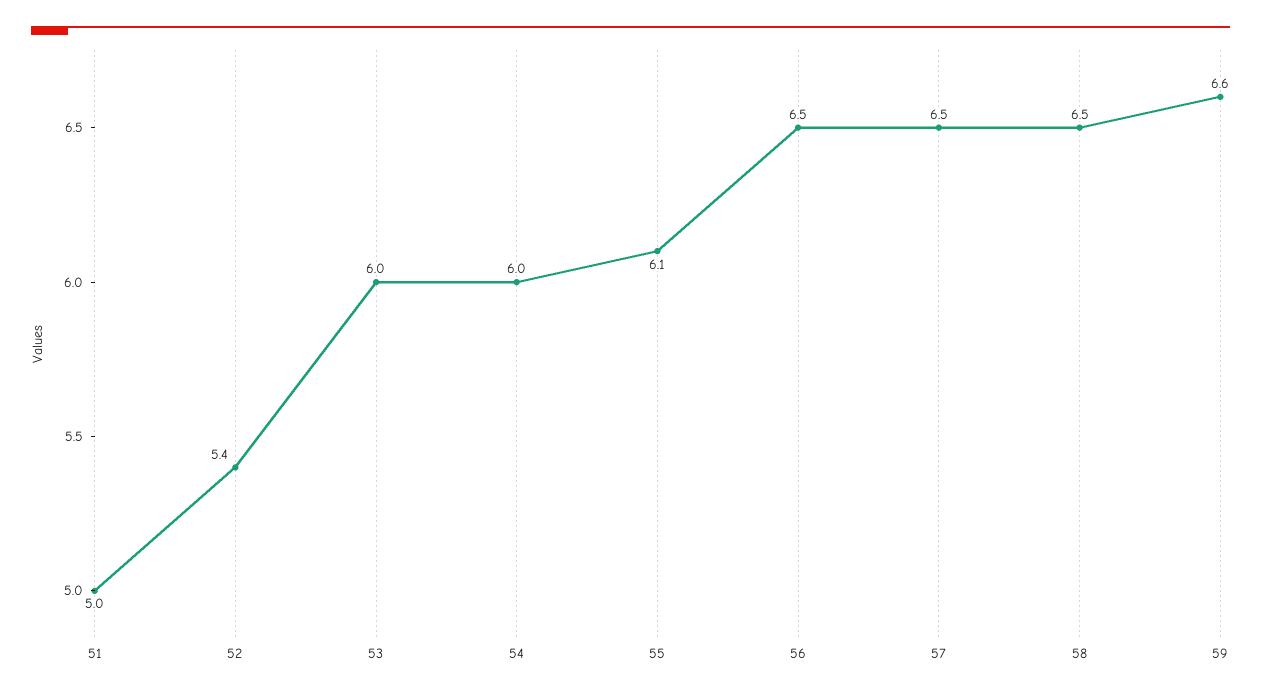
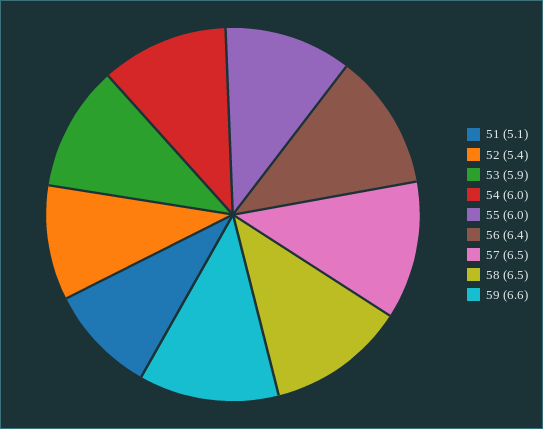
51: 5 -> 5.1
53: 6 -> 5.9
55: 6.1 -> 6
56: 6.5 -> 6.4

